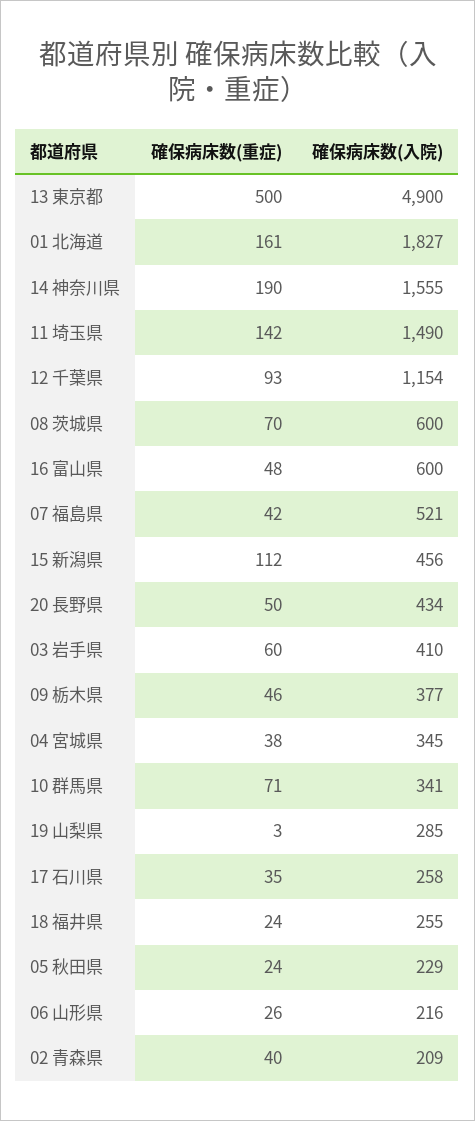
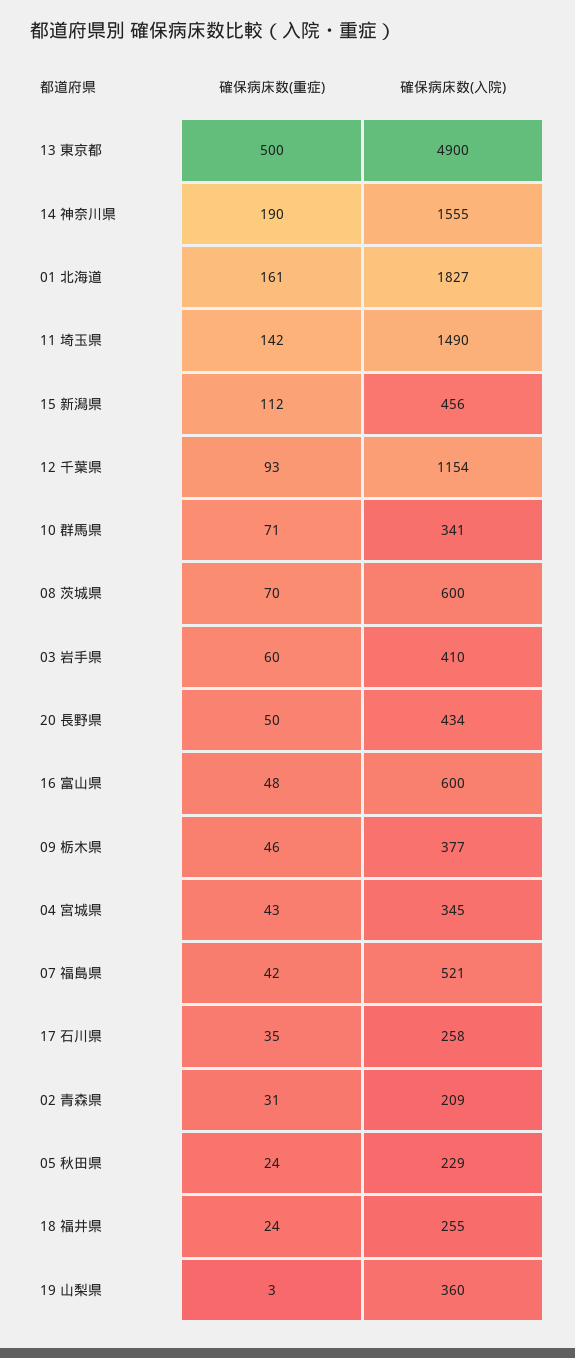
確保病床数(重症), 04 宮城県: 38 -> 43
確保病床数(入院), 19 山梨県: 285 -> 360
確保病床数(重症), 06 山形県: 26 -> none
確保病床数(入院), 06 山形県: 216 -> none
確保病床数(重症), 02 青森県: 40 -> 31

